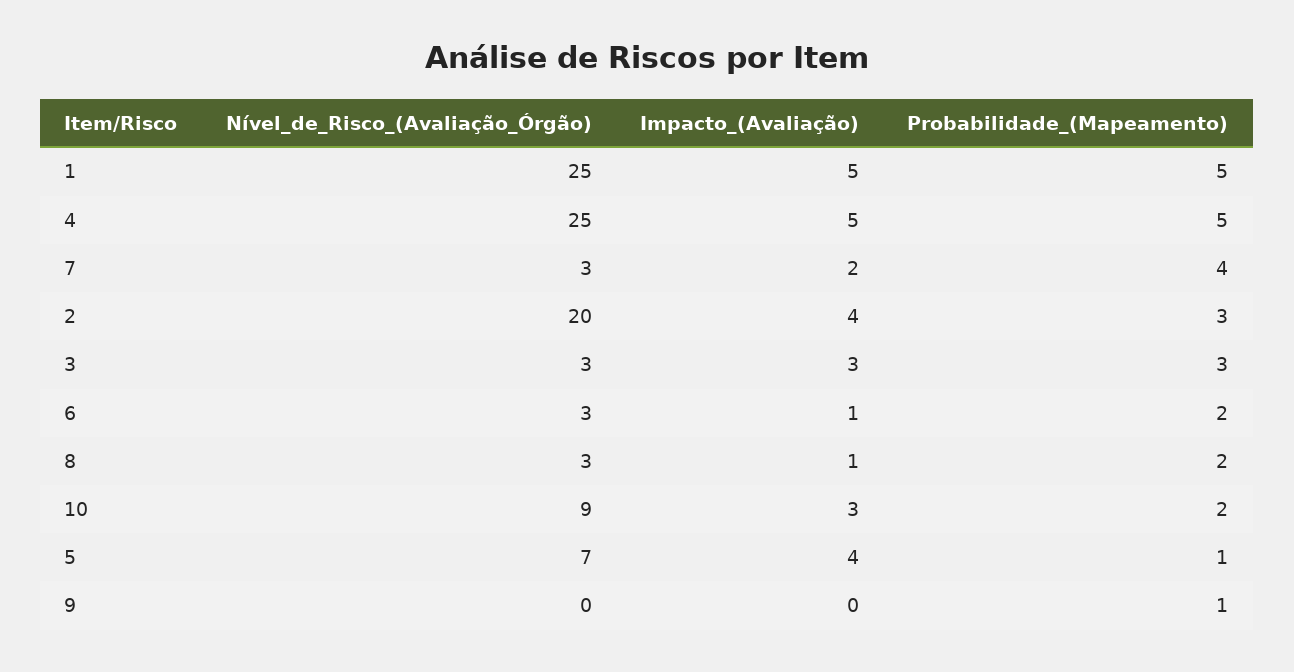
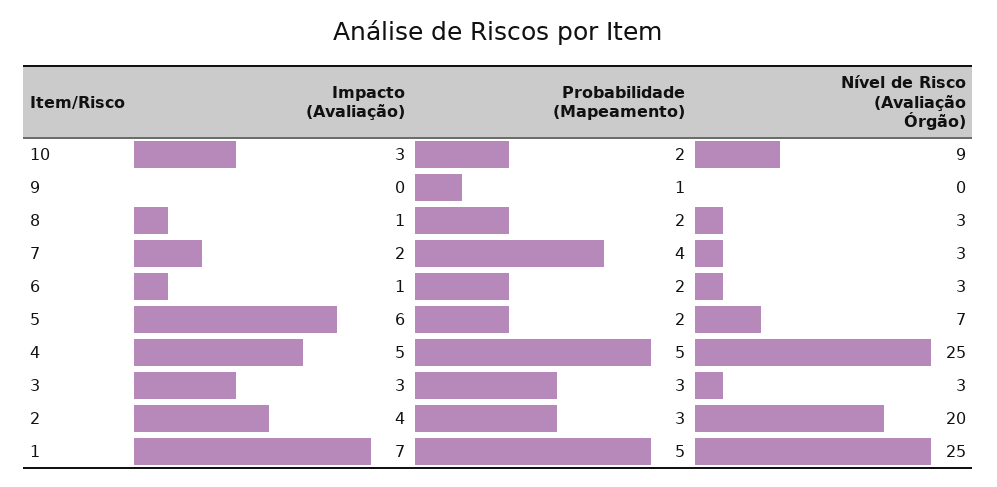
Impacto_(Avaliação), 1: 5 -> 7
Impacto_(Avaliação), 5: 4 -> 6
Probabilidade_(Mapeamento), 5: 1 -> 2

